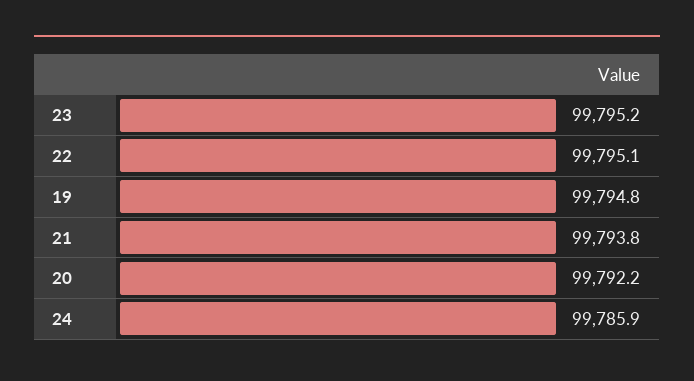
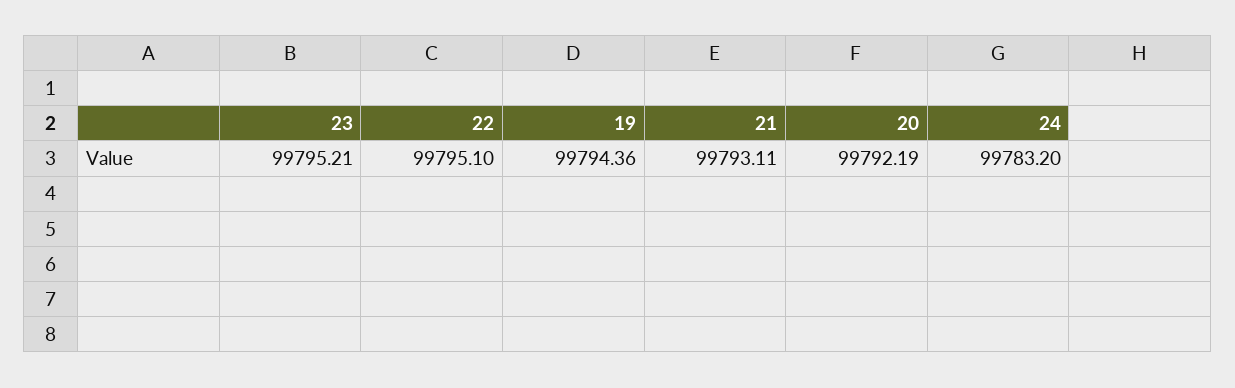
19: 99794.8 -> 99794.36
21: 99793.8 -> 99793.11
24: 99785.9 -> 99783.2

